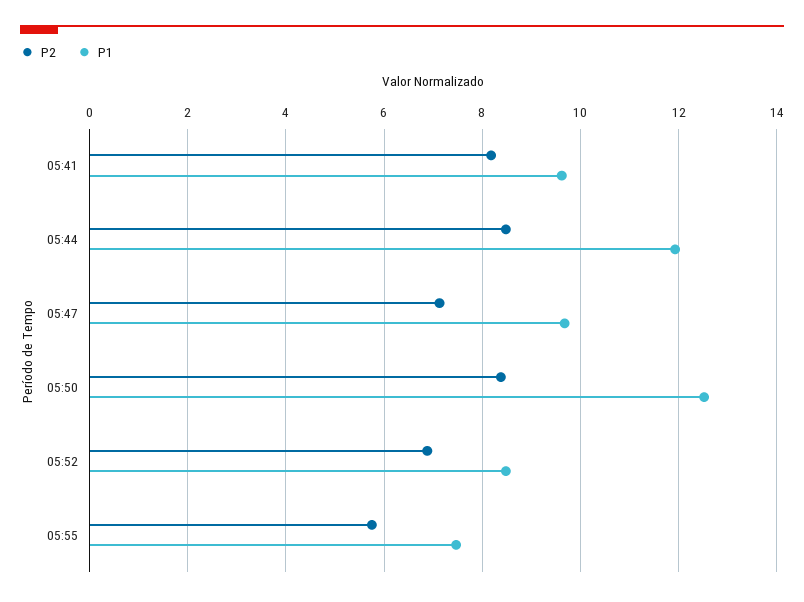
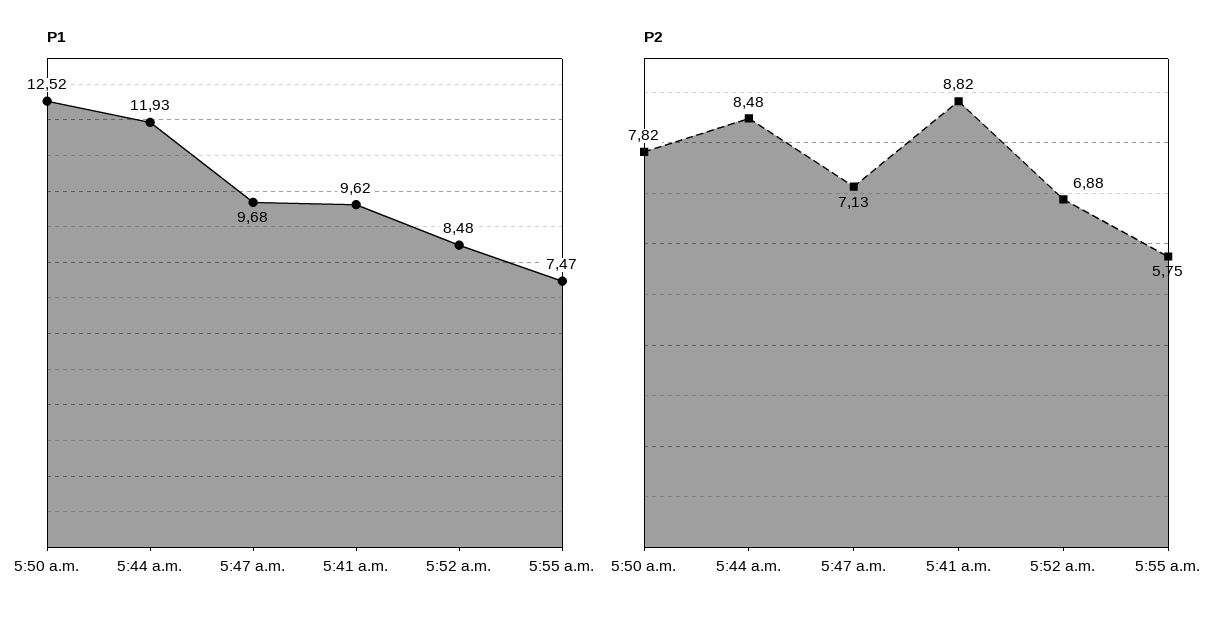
P2, 05:41: 8.2 -> 8.82
P2, 05:50: 8.4 -> 7.82

